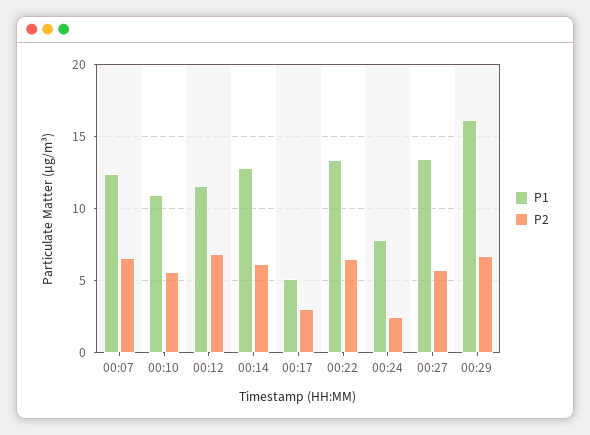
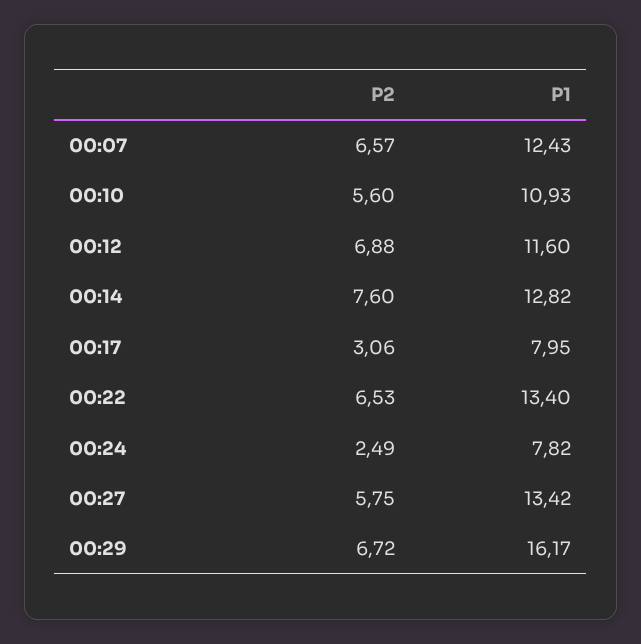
P2, 00:14: 6 -> 7.6
P1, 00:17: 5 -> 7.95

